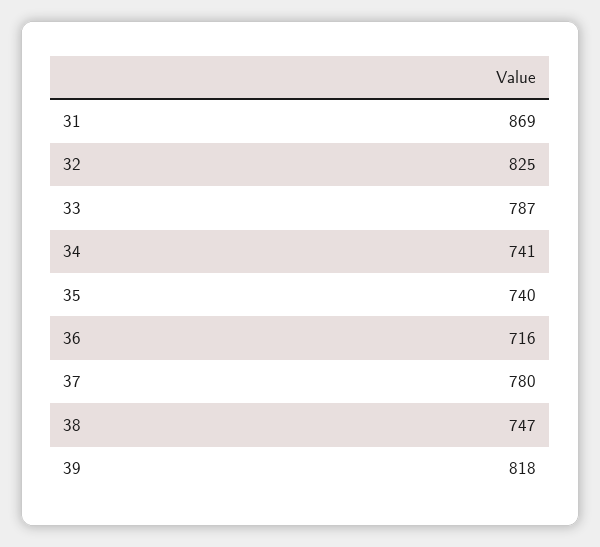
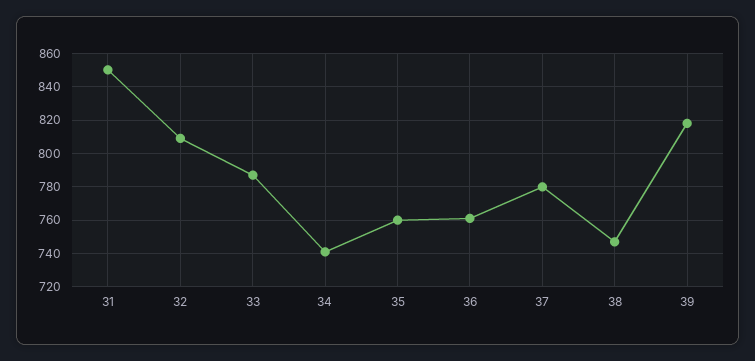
31: 869 -> 850
32: 825 -> 810
35: 740 -> 760
36: 716 -> 760

